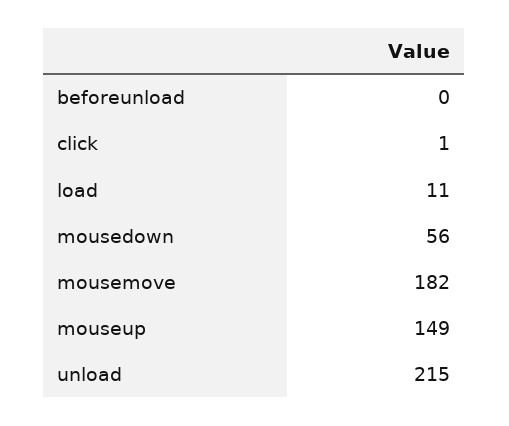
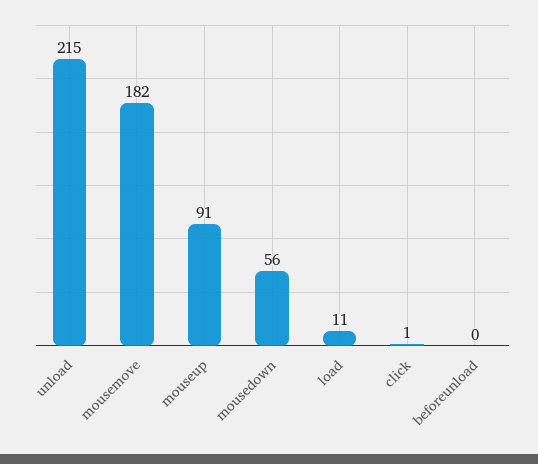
mouseup: 149 -> 91

